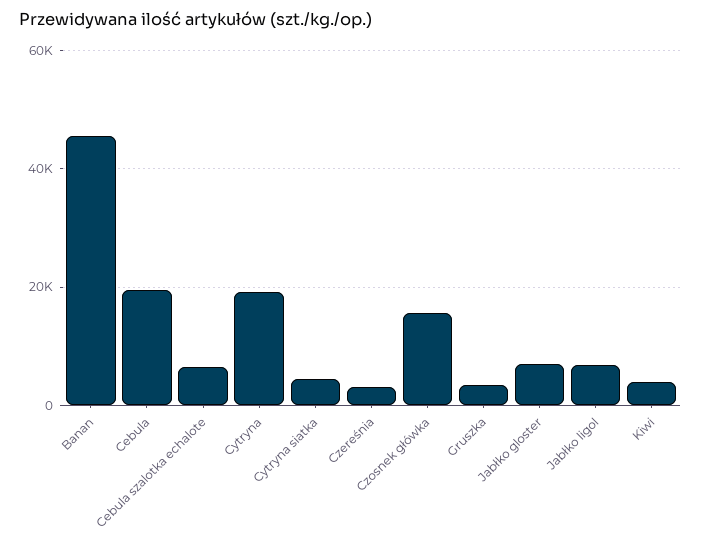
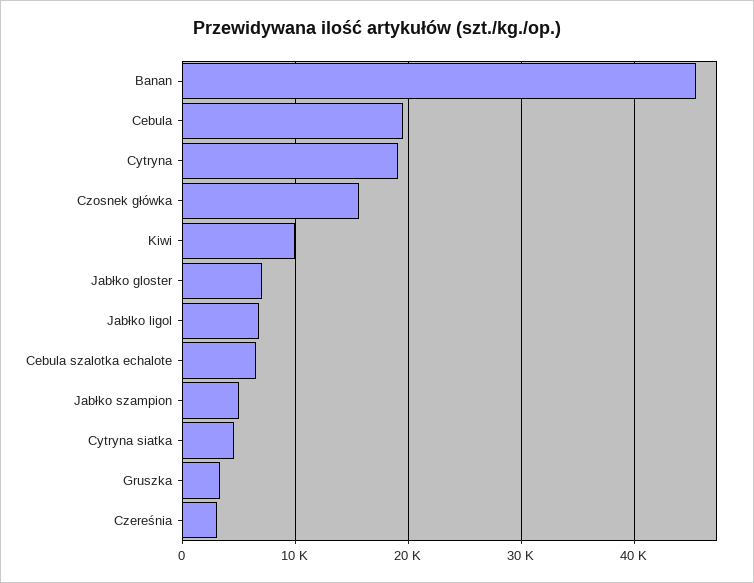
Kiwi: 4000 -> 10000
Jabłko szampion: none -> 5000

